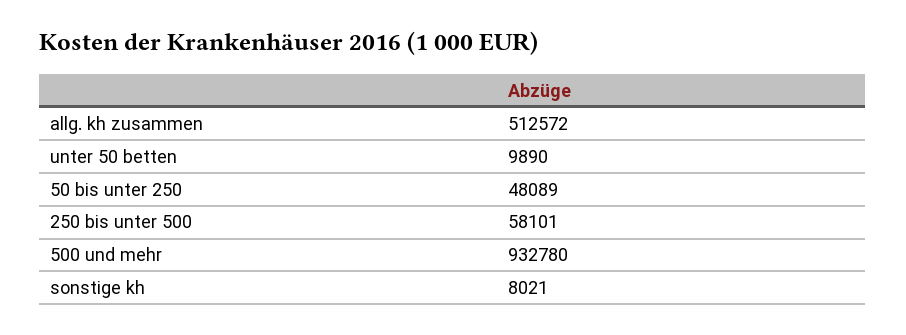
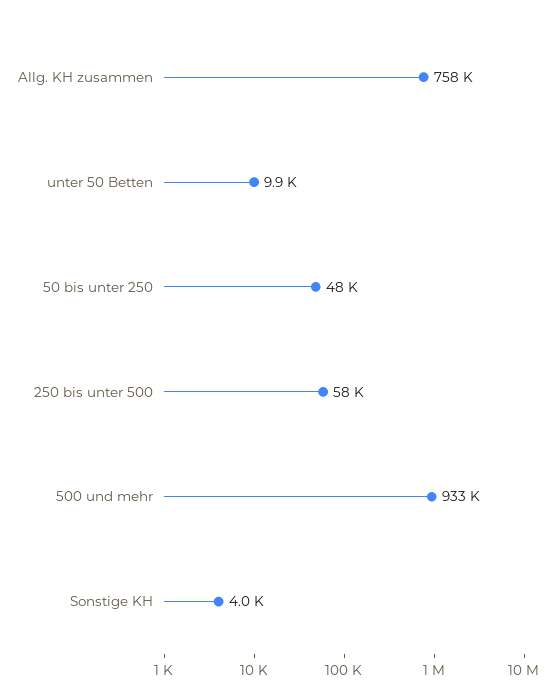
allg. kh zusammen: 512572 -> 758000
sonstige kh: 8021 -> 4000

